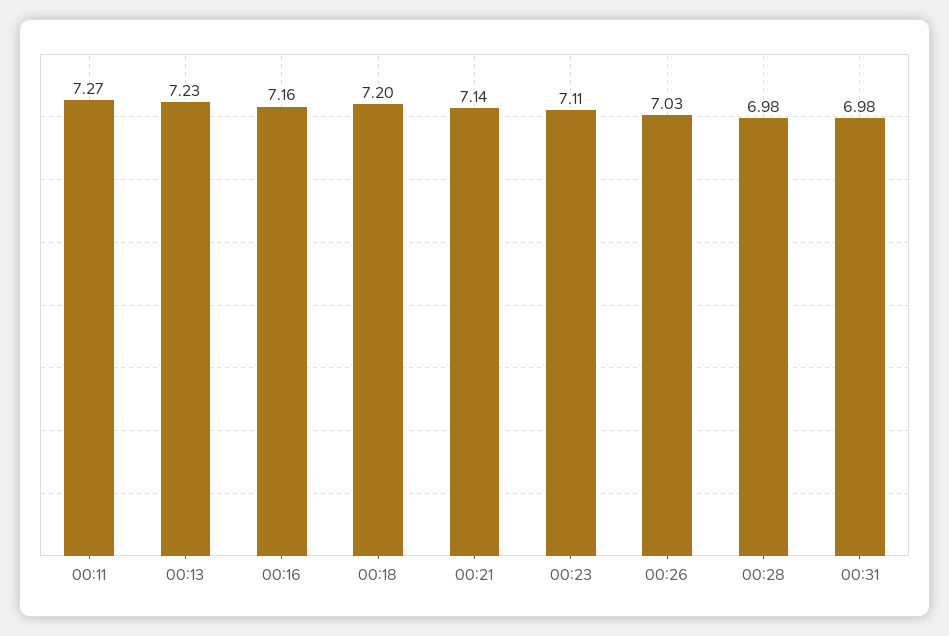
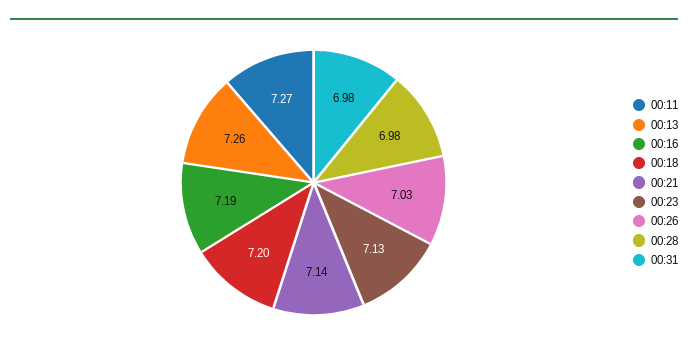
00:13: 7.23 -> 7.26
00:16: 7.16 -> 7.19
00:23: 7.11 -> 7.13

